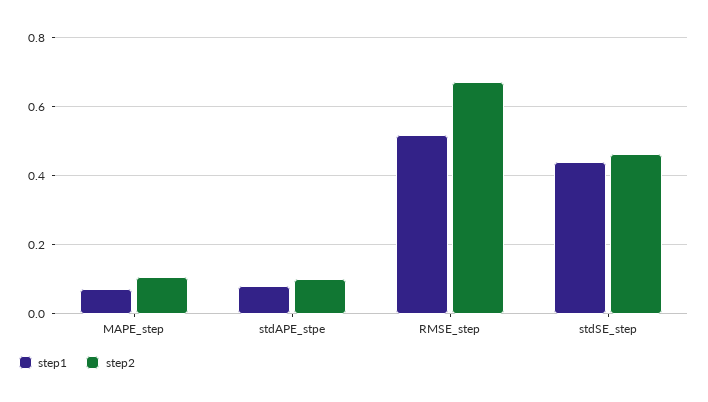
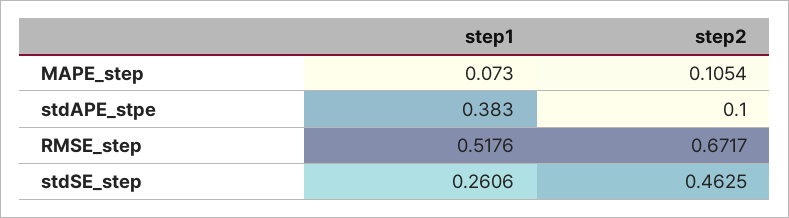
step1, stdAPE_stpe: 0.08 -> 0.383
step1, stdSE_step: 0.44 -> 0.2606

